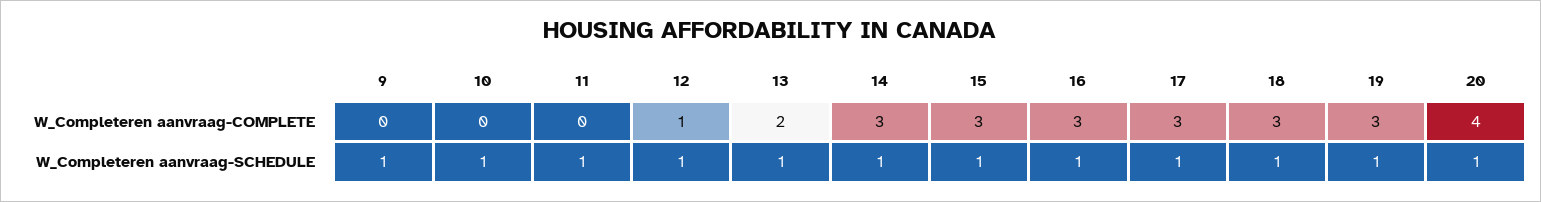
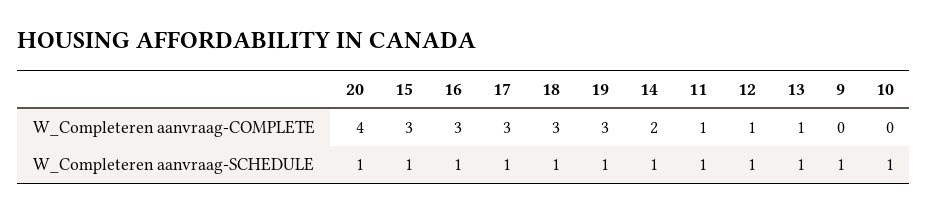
11, W_Completeren aanvraag-COMPLETE: 0 -> 1
13, W_Completeren aanvraag-COMPLETE: 2 -> 1
14, W_Completeren aanvraag-COMPLETE: 3 -> 2

